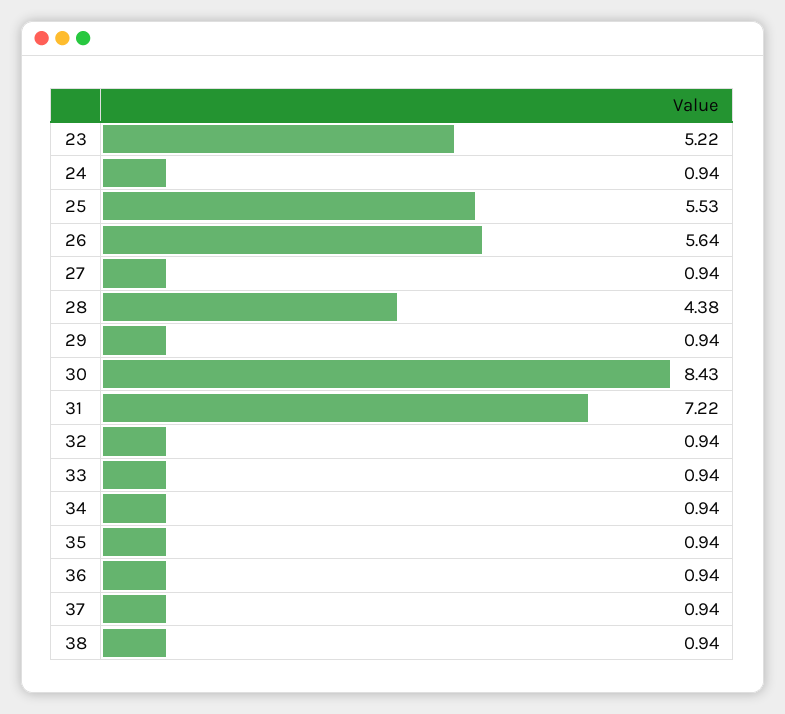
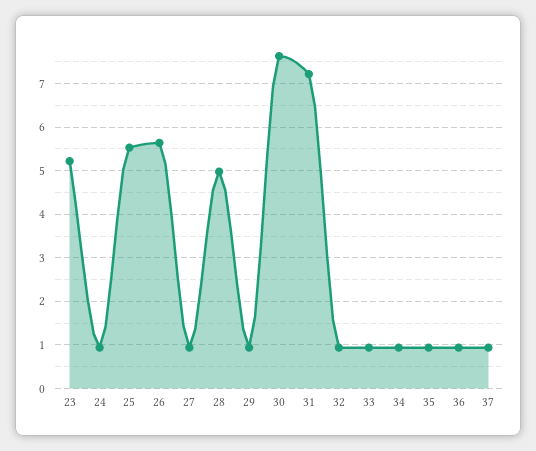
28: 4.38 -> 5
30: 8.43 -> 7.6
38: 0.94 -> none

